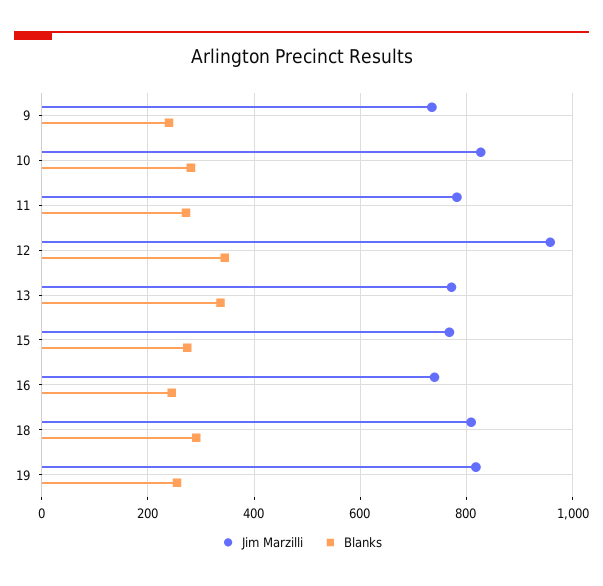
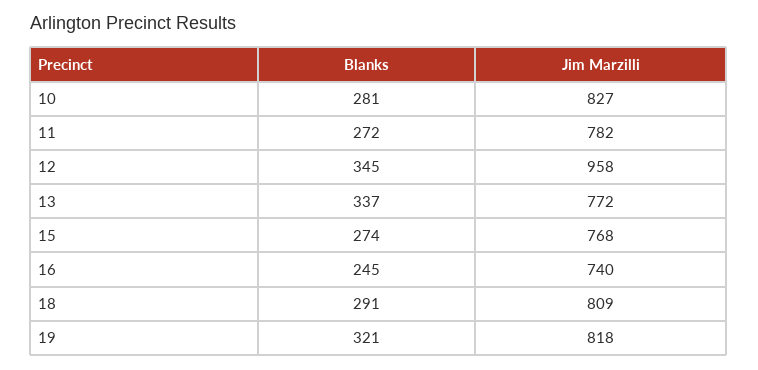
Jim Marzilli, 9: 740 -> none
Blanks, 9: 240 -> none
Blanks, 19: 260 -> 321

